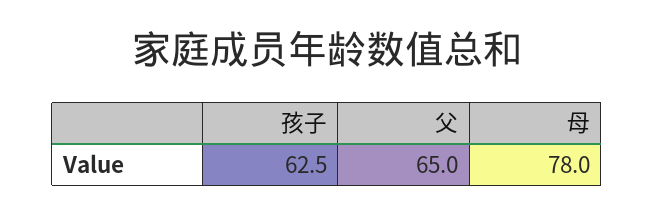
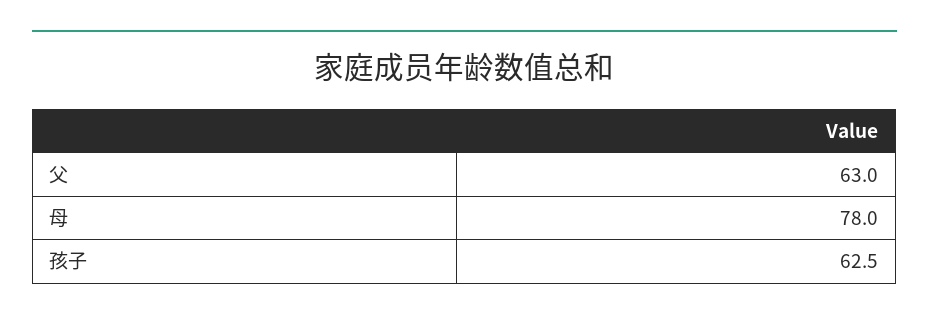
父: 65 -> 63

